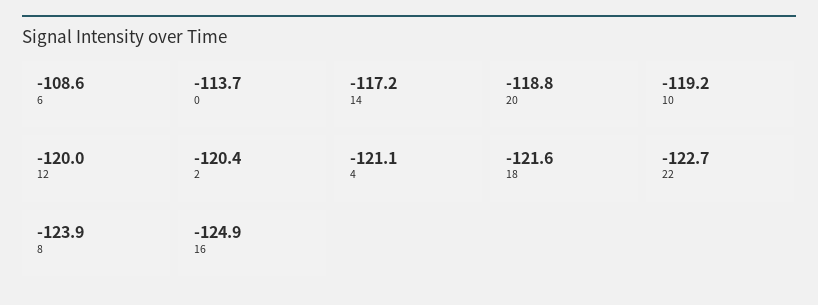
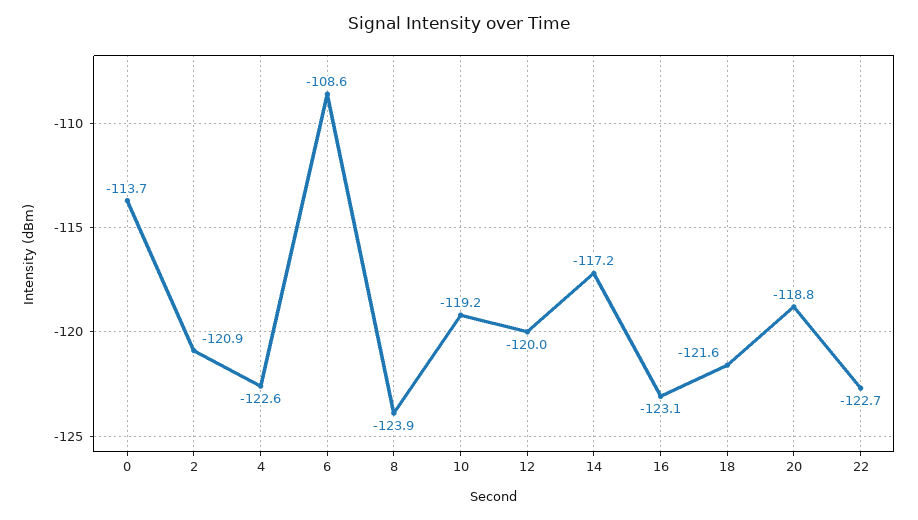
2: -120.4 -> -120.9
4: -121.1 -> -122.6
16: -124.9 -> -123.1

